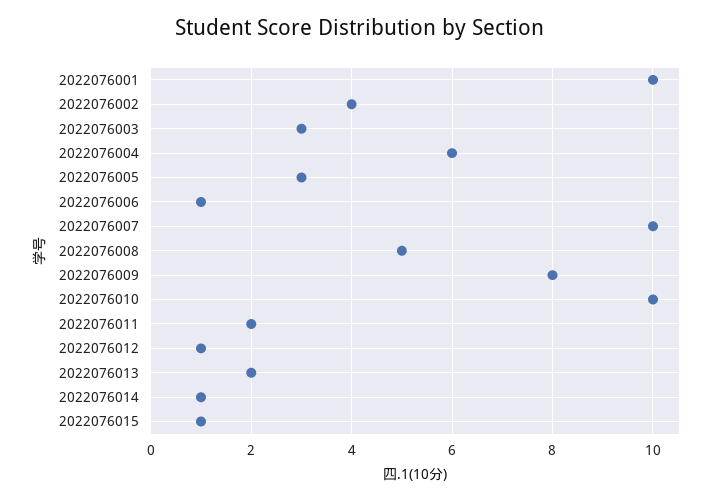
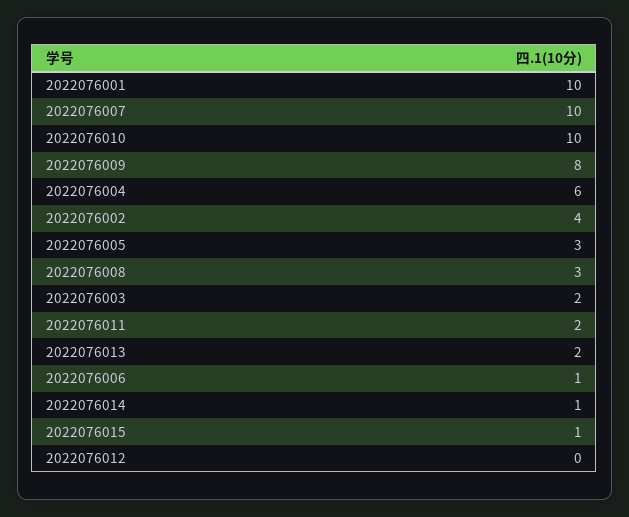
2022076003: 3 -> 2
2022076008: 5 -> 3
2022076012: 1 -> 0

